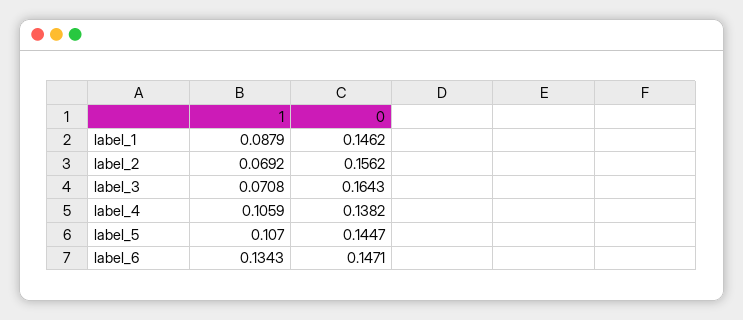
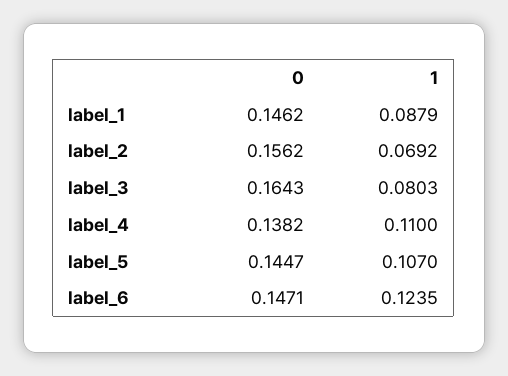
1, label_3: 0.0708 -> 0.0803
1, label_4: 0.1059 -> 0.11
1, label_6: 0.1343 -> 0.1235

